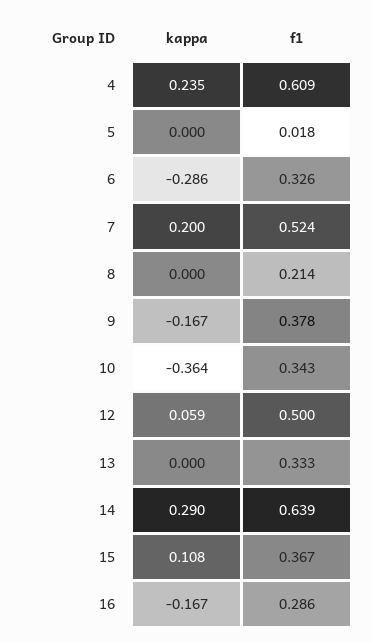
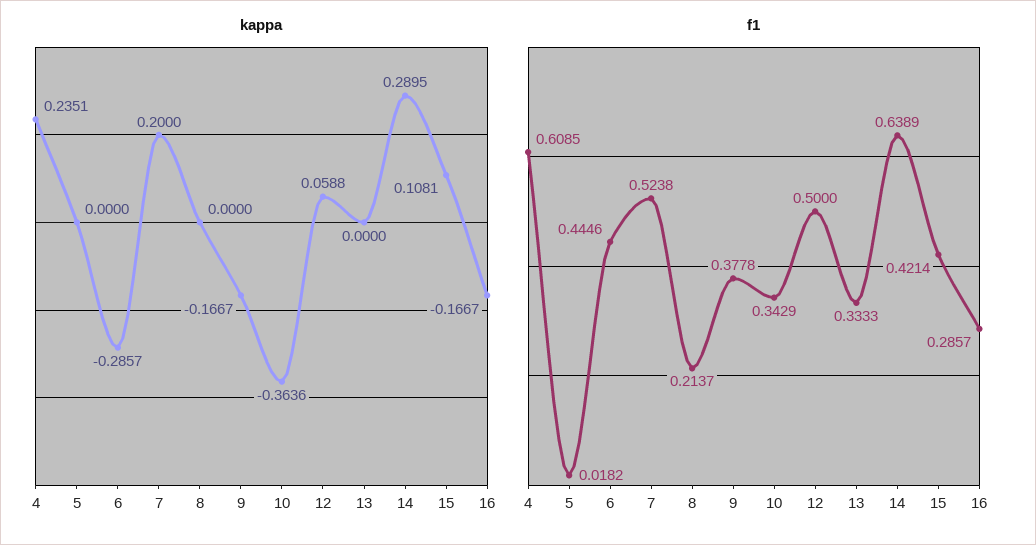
f1, 6: 0.326 -> 0.4446
f1, 15: 0.367 -> 0.4214

